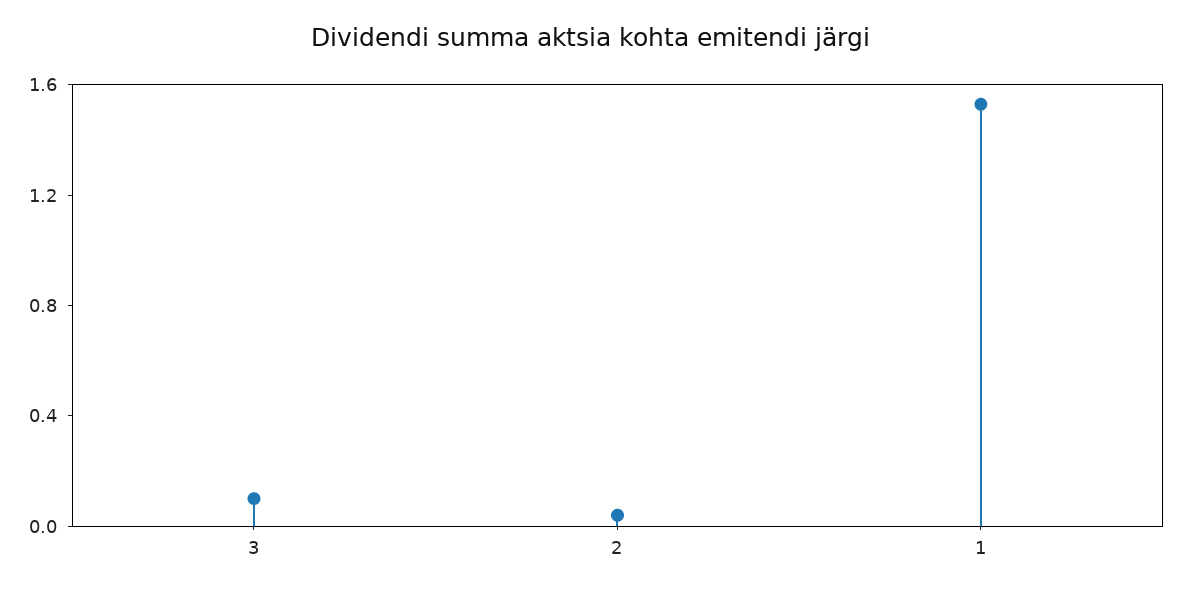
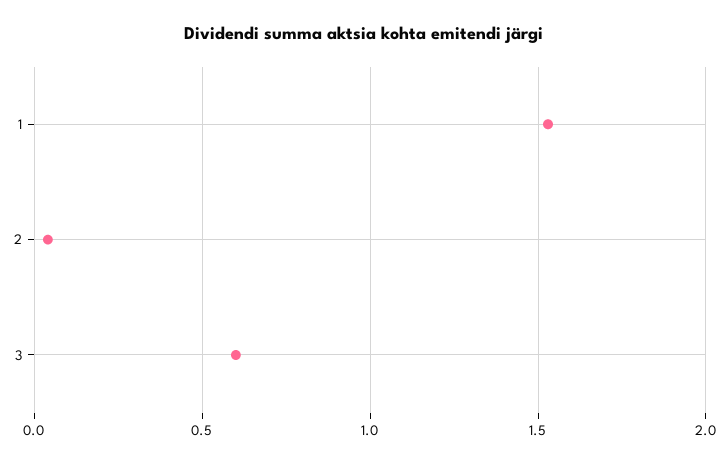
3: 0.1 -> 0.6

